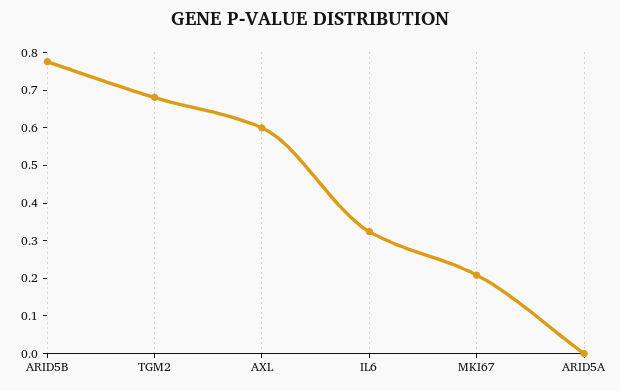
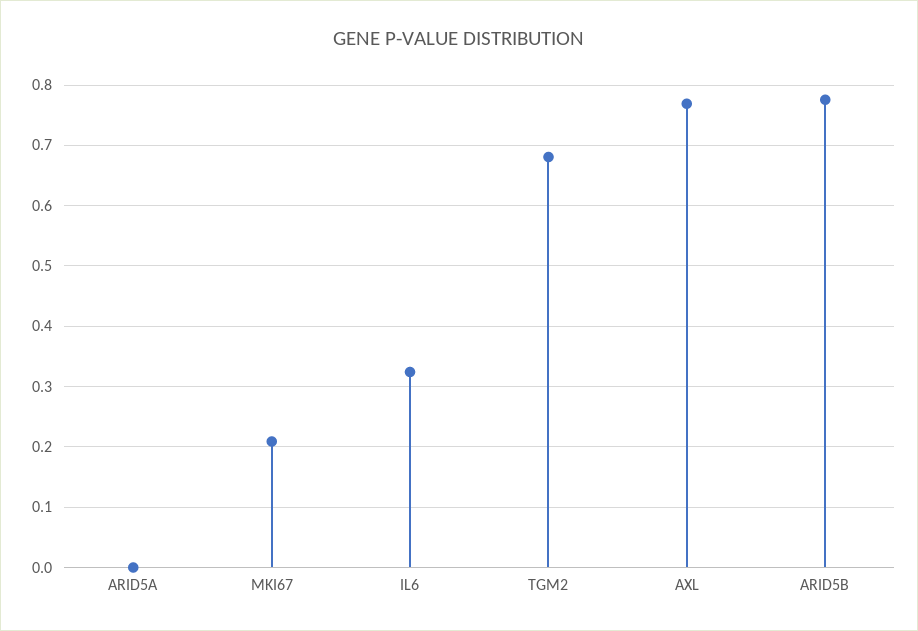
AXL: 0.6 -> 0.77

